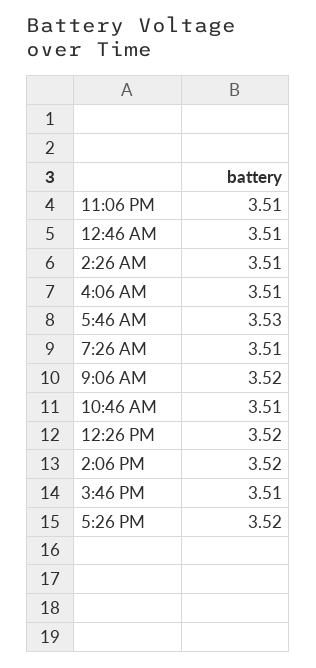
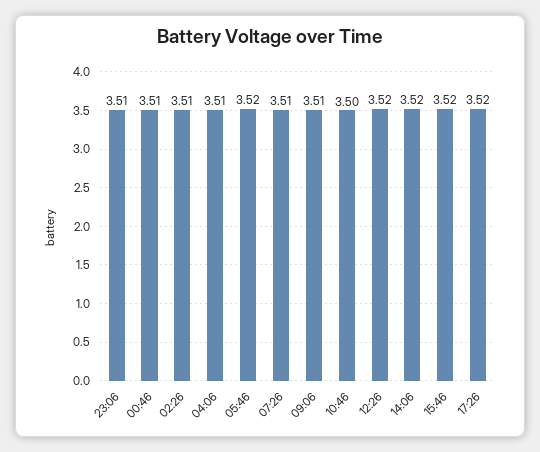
5:46 AM: 3.53 -> 3.52
9:06 AM: 3.52 -> 3.51
10:46 AM: 3.51 -> 3.5
3:46 PM: 3.51 -> 3.52

